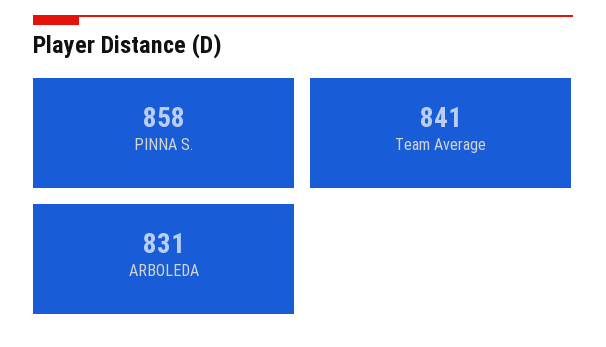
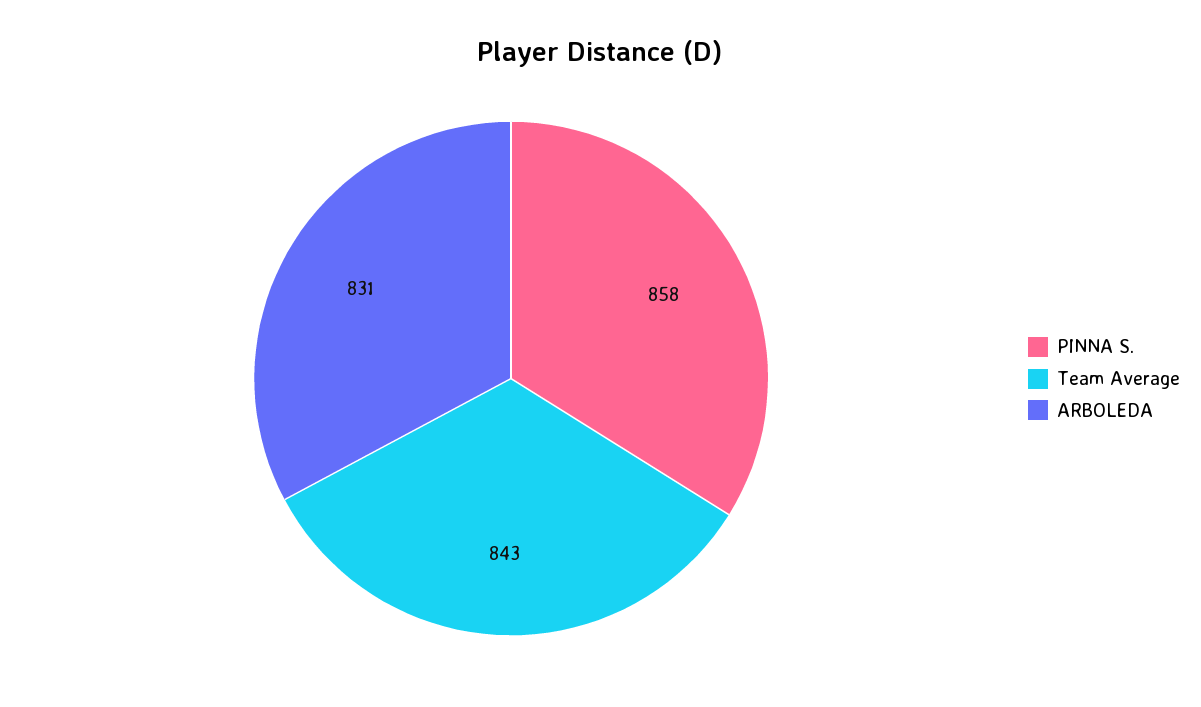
Team Average: 841 -> 843

